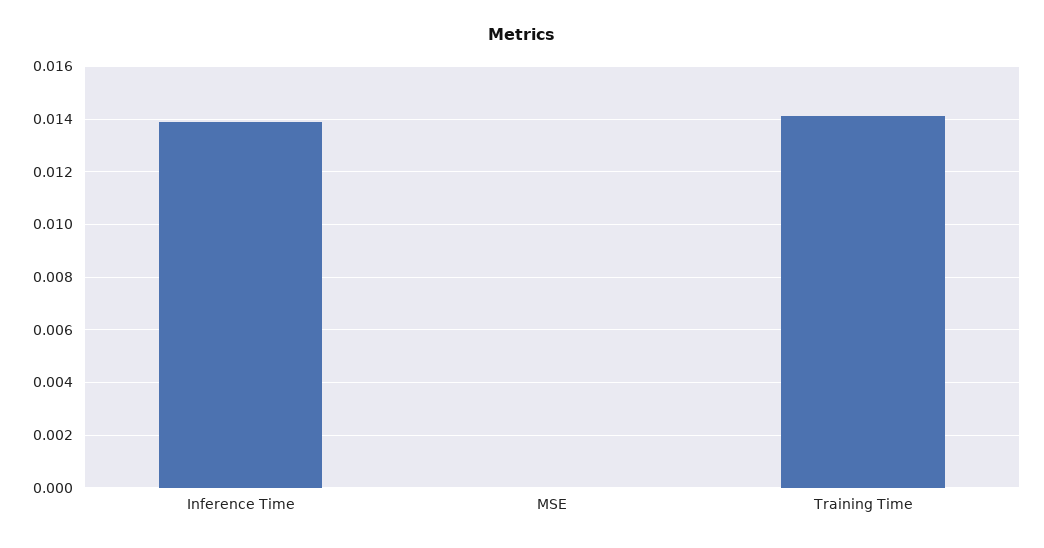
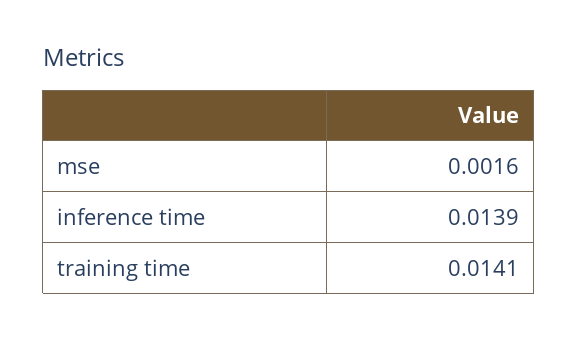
MSE: 0 -> 0.0016

